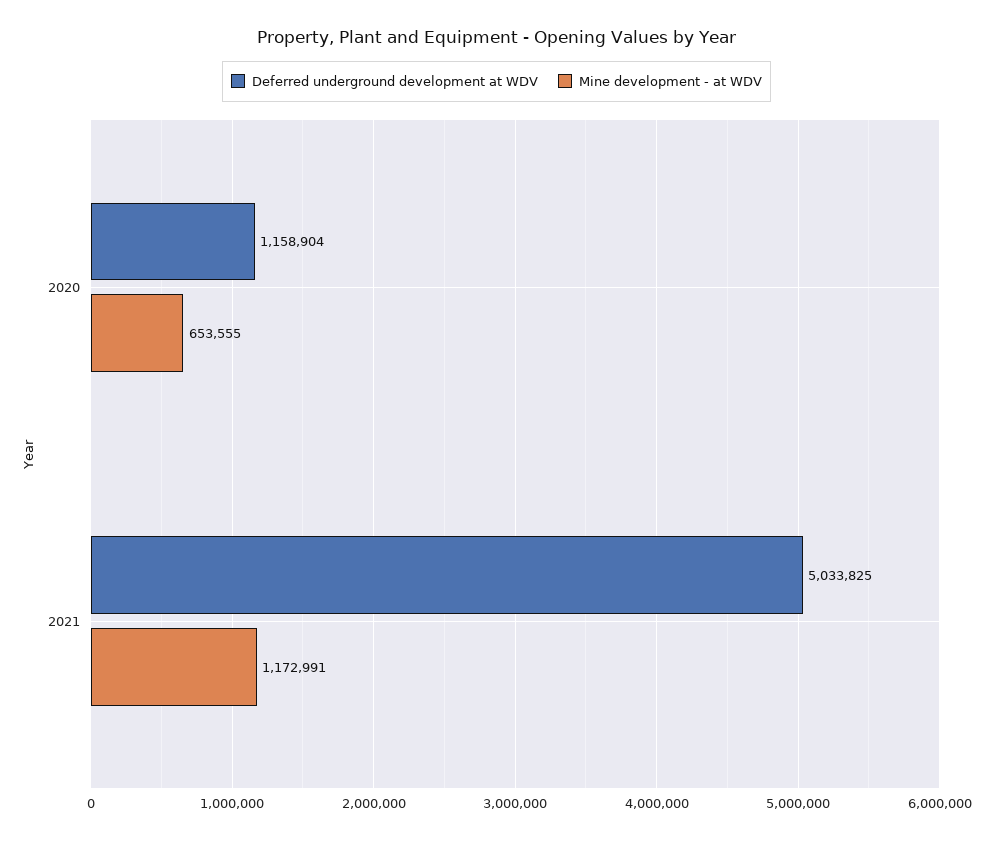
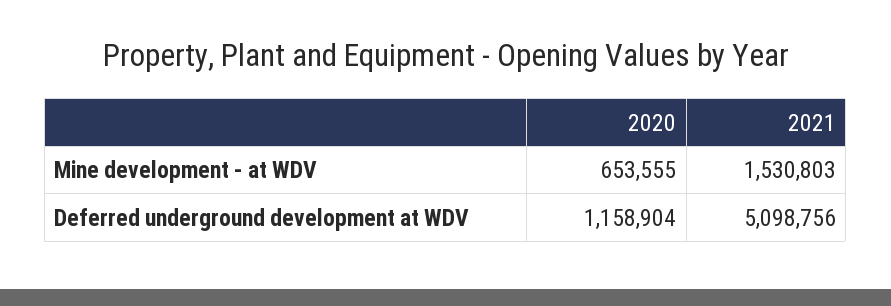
Deferred underground development at WDV, 2021: 5033825 -> 5098756
Mine development - at WDV, 2021: 1172991 -> 1530803

